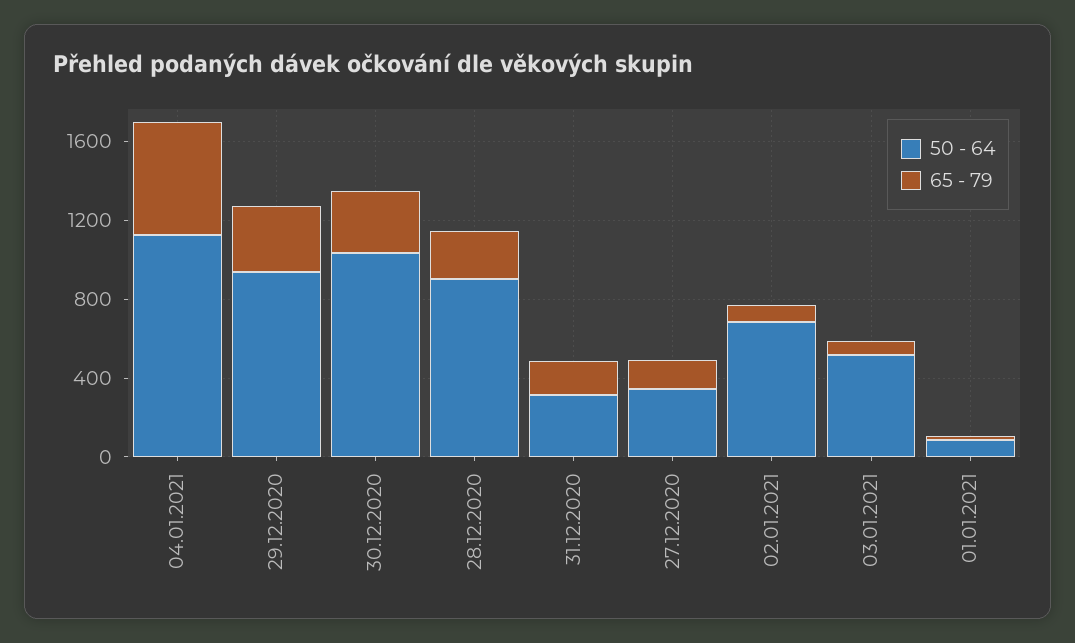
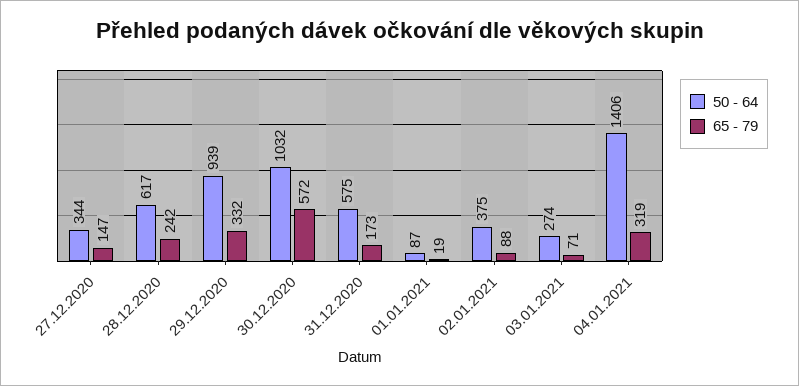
50 - 64, 04.01.2021: 1100 -> 1406
65 - 79, 04.01.2021: 600 -> 319
65 - 79, 30.12.2020: 300 -> 572
50 - 64, 28.12.2020: 900 -> 617
50 - 64, 31.12.2020: 300 -> 575
50 - 64, 02.01.2021: 700 -> 375
50 - 64, 03.01.2021: 500 -> 274

